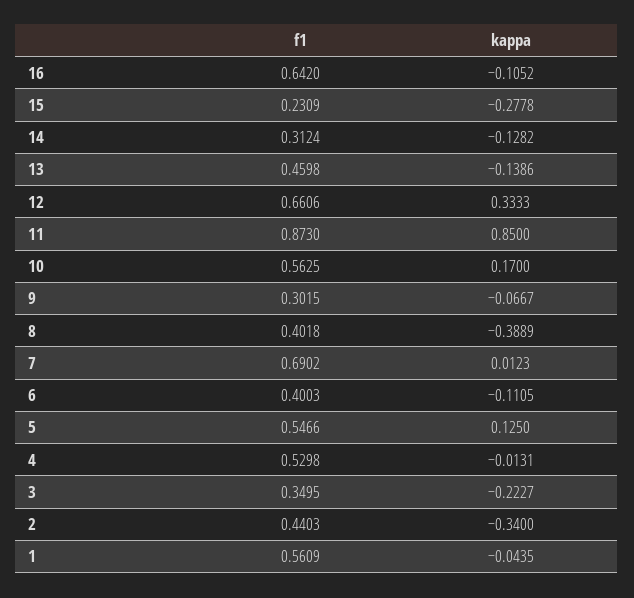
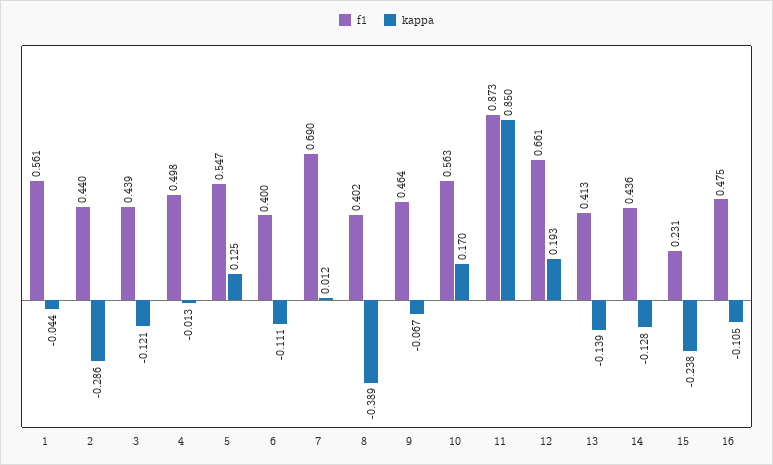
f1, 16: 0.642 -> 0.475
kappa, 15: -0.2778 -> -0.238
f1, 14: 0.3124 -> 0.436
f1, 13: 0.4598 -> 0.413
kappa, 12: 0.3333 -> 0.193
f1, 9: 0.3015 -> 0.464
f1, 4: 0.5298 -> 0.498
f1, 3: 0.3495 -> 0.439
kappa, 3: -0.2227 -> -0.121
kappa, 2: -0.34 -> -0.286

